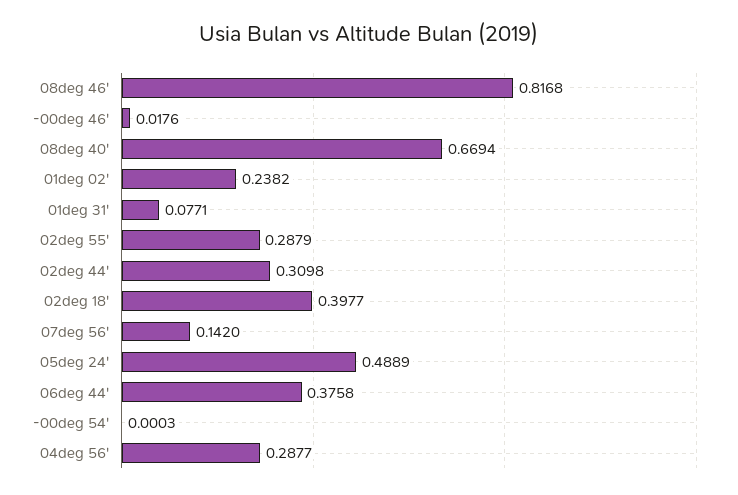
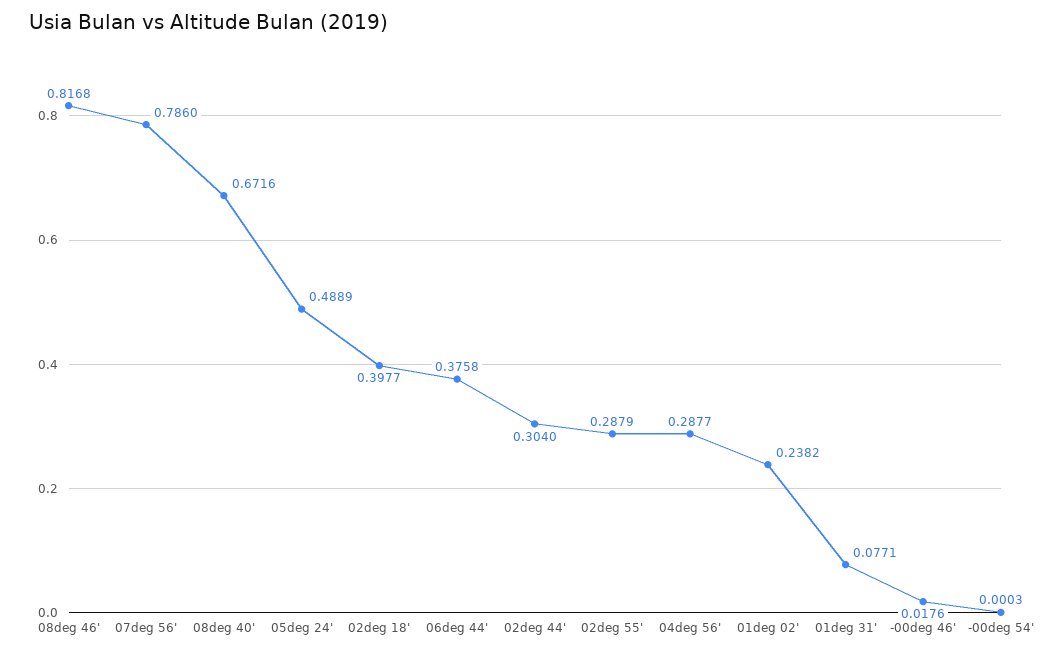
08deg 40': 0.6694 -> 0.6716
02deg 44': 0.3098 -> 0.304
07deg 56': 0.142 -> 0.786

